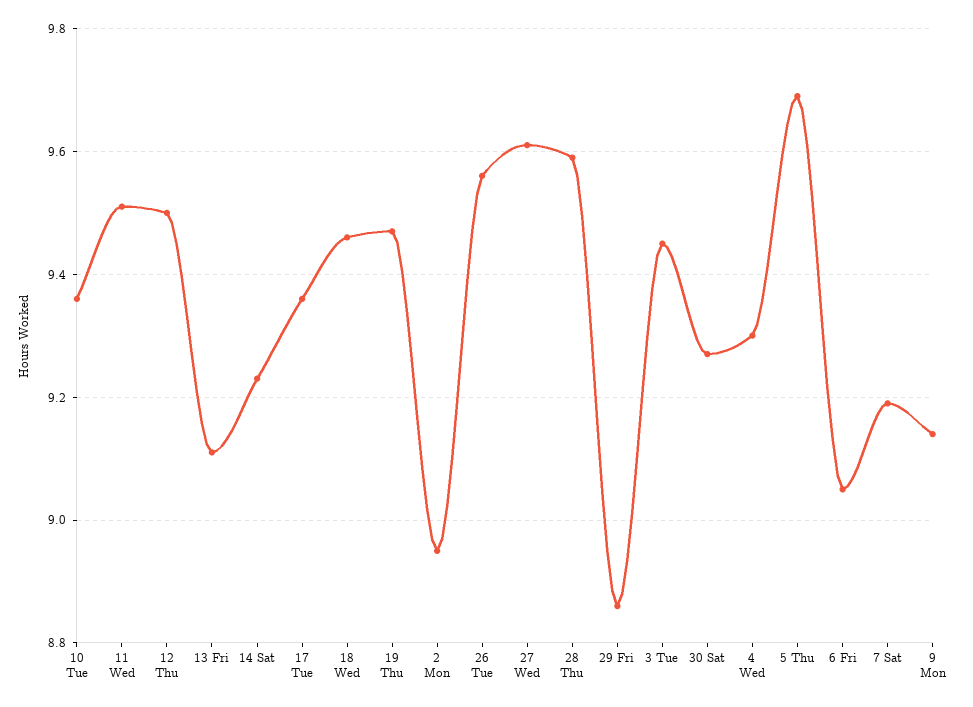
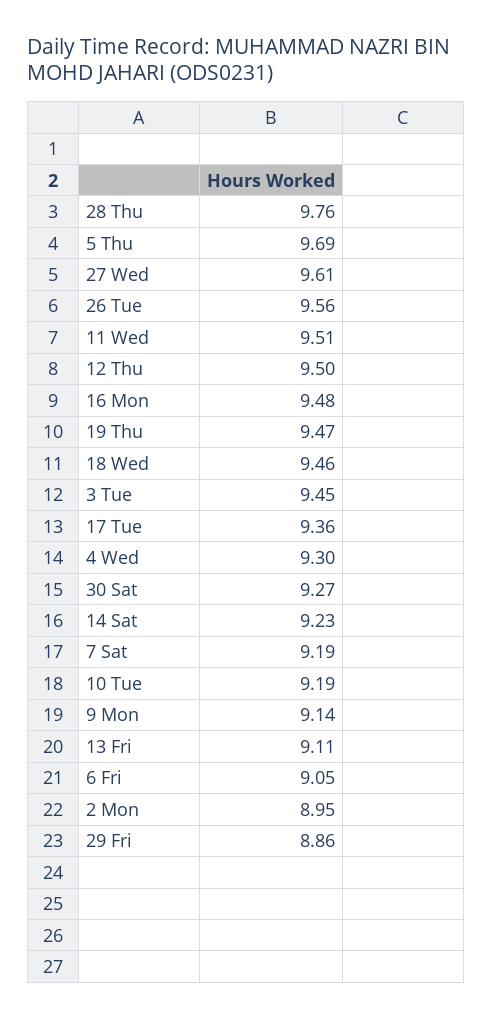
10 Tue: 9.35 -> 9.19
28 Thu: 9.6 -> 9.76
16 Mon: none -> 9.48

